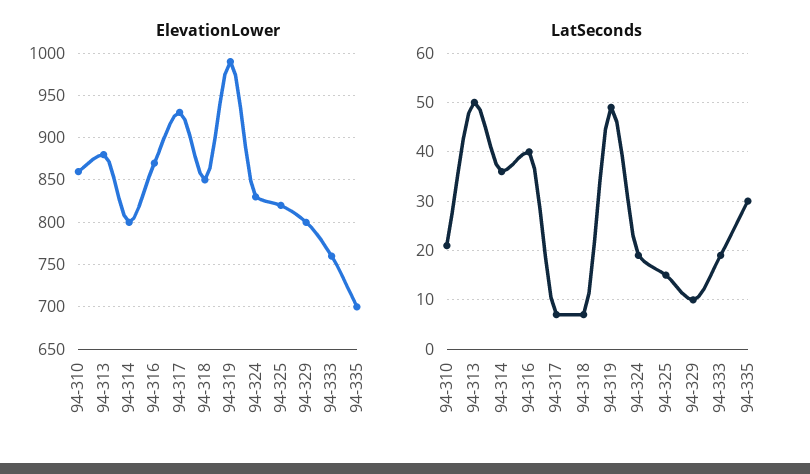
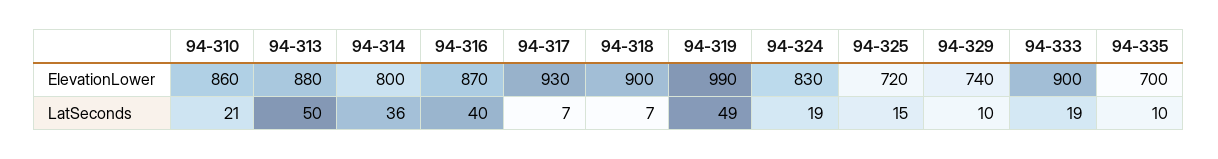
ElevationLower, 94-318: 850 -> 900
ElevationLower, 94-325: 820 -> 720
ElevationLower, 94-329: 800 -> 740
ElevationLower, 94-333: 760 -> 900
LatSeconds, 94-335: 30 -> 10

